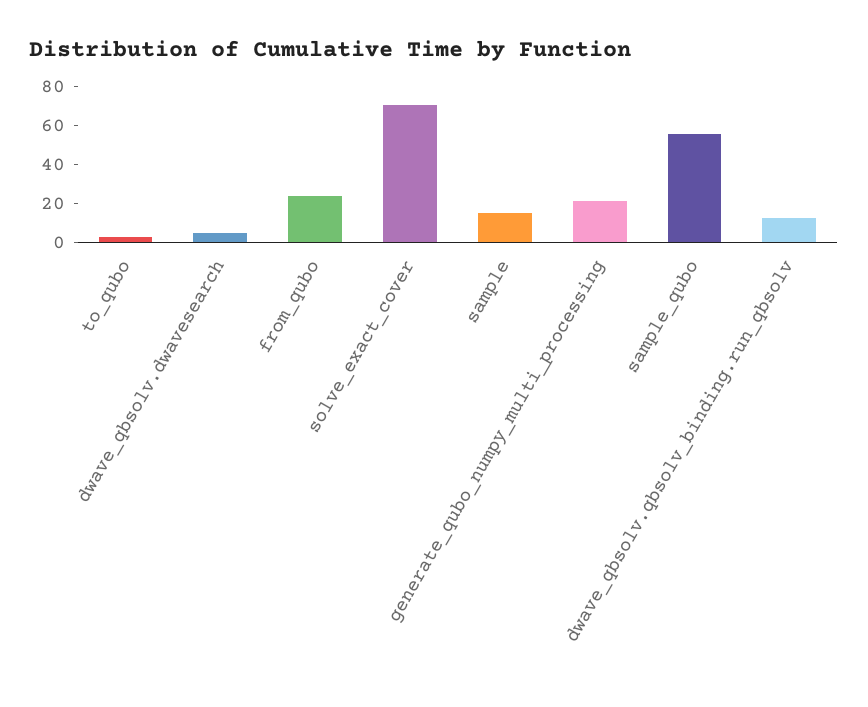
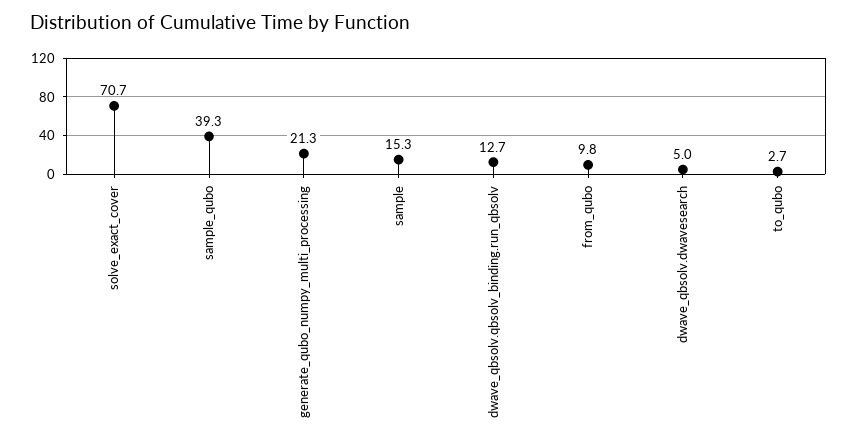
from_qubo: 25 -> 9.8
sample_qubo: 55 -> 39.3

